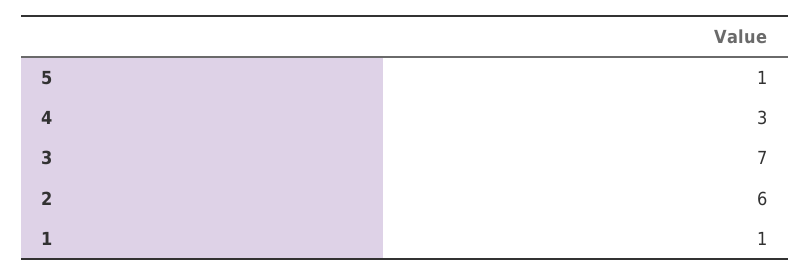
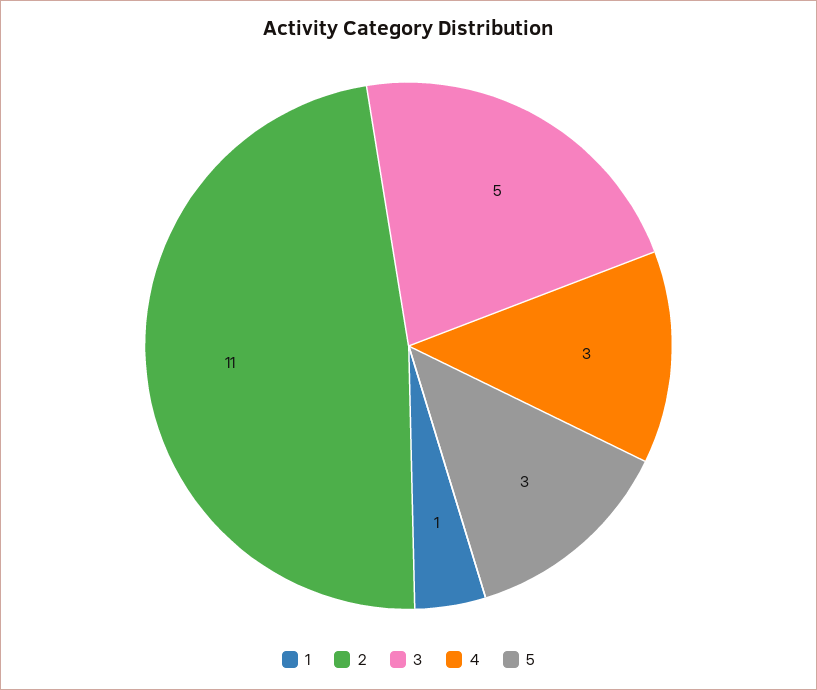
5: 1 -> 3
3: 7 -> 5
2: 6 -> 11

